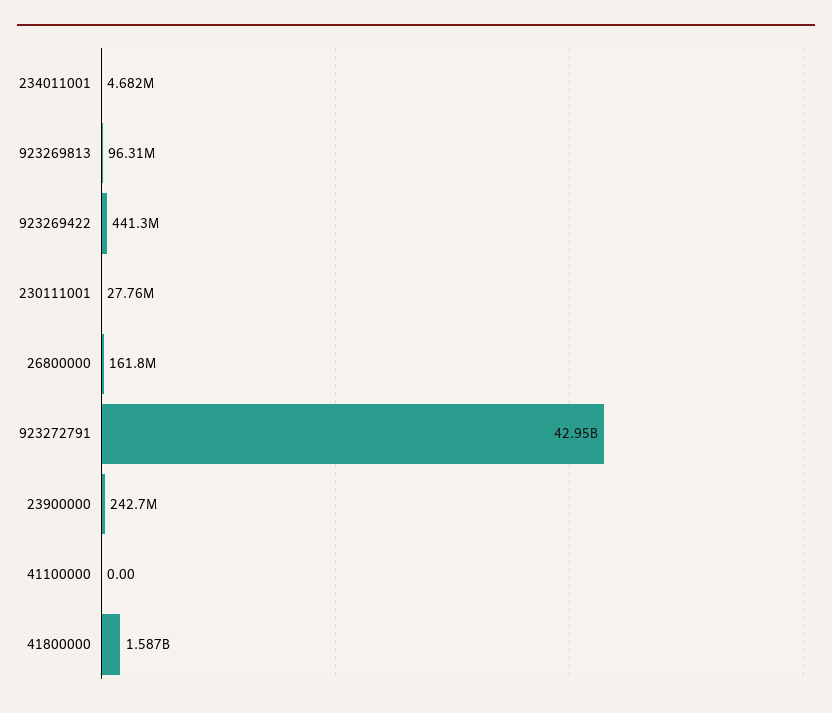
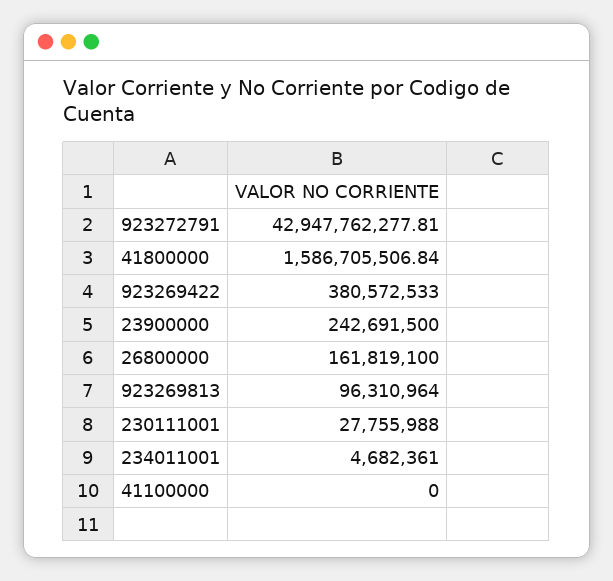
923269422: 441300000 -> 380572533

